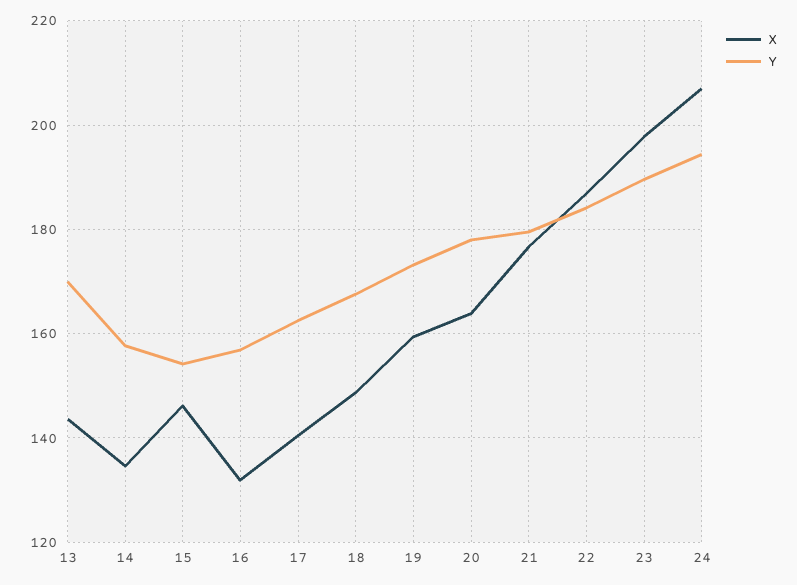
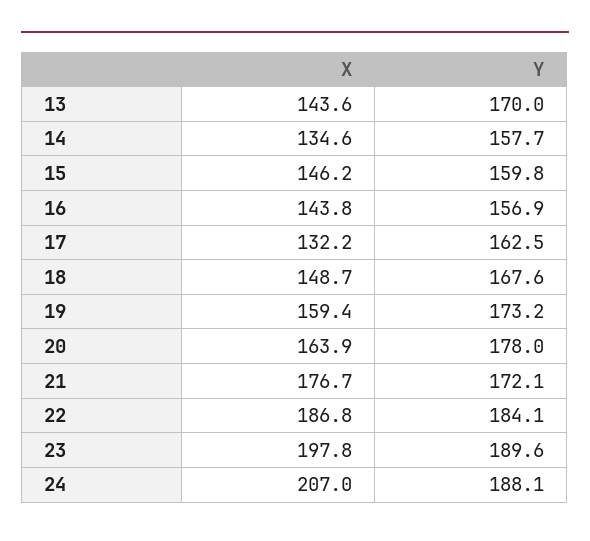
Y, 15: 154 -> 159.8
X, 16: 132 -> 143.8
X, 17: 140 -> 132.2
Y, 21: 180 -> 172.1
Y, 24: 194 -> 188.1

